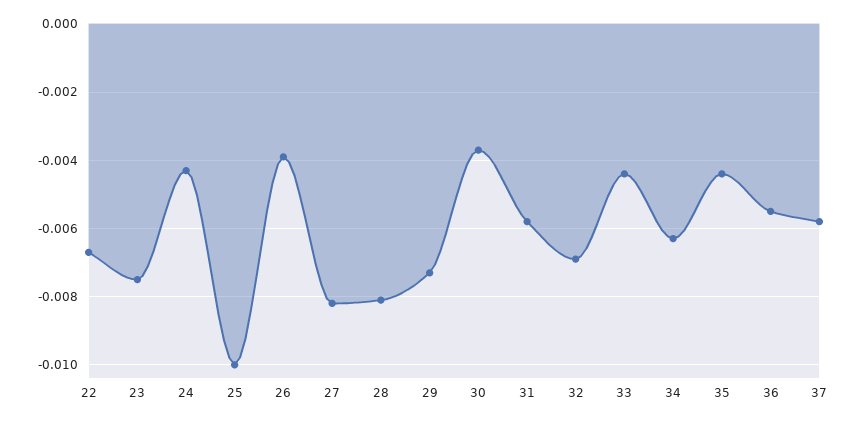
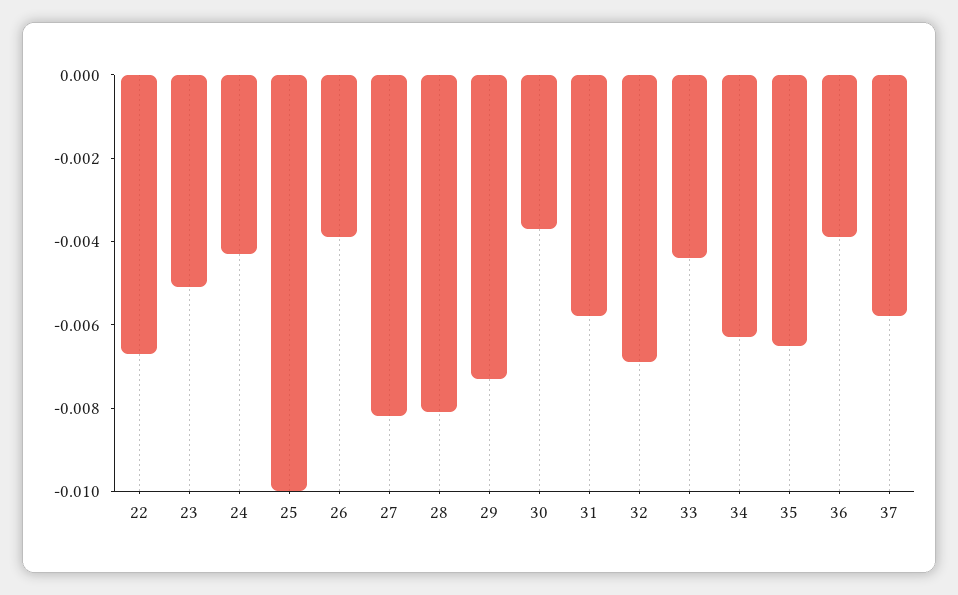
23: -0.0075 -> -0.005
35: -0.0045 -> -0.0065
36: -0.0055 -> -0.004

